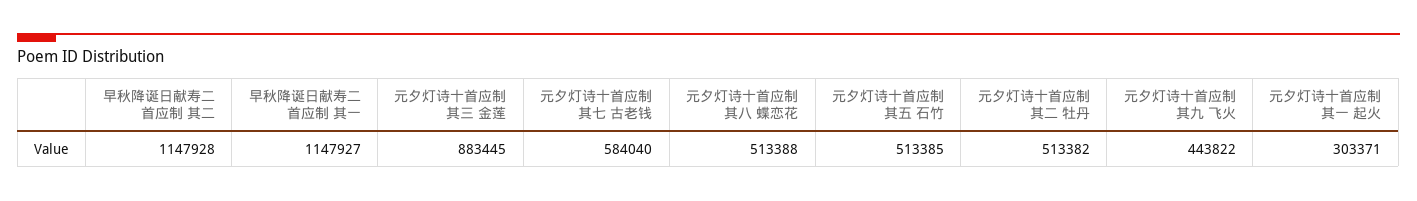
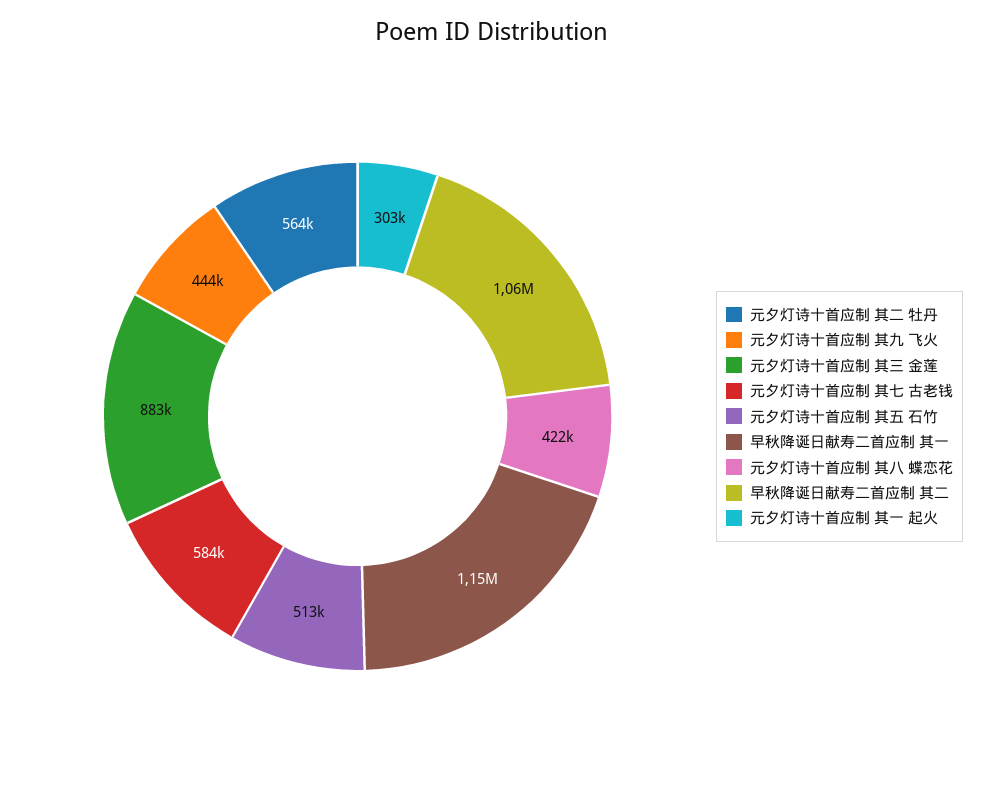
早秋降诞日献寿二首应制 其二: 1147928 -> 1060000
元夕灯诗十首应制 其八 蝶恋花: 513388 -> 422000
元夕灯诗十首应制 其二 牡丹: 513382 -> 564000

